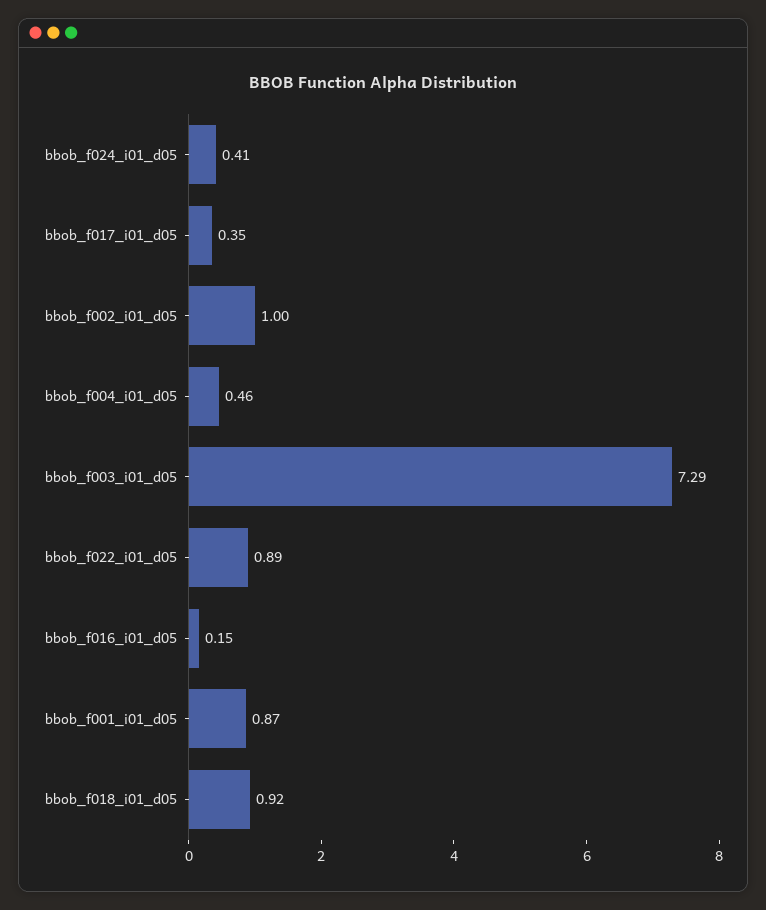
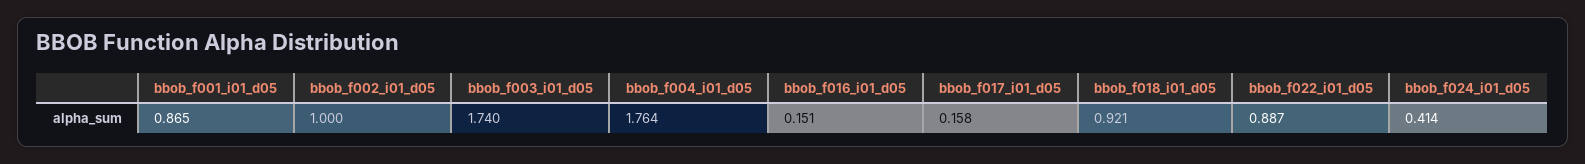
bbob_f017_i01_d05: 0.35 -> 0.158
bbob_f004_i01_d05: 0.46 -> 1.764
bbob_f003_i01_d05: 7.29 -> 1.74

